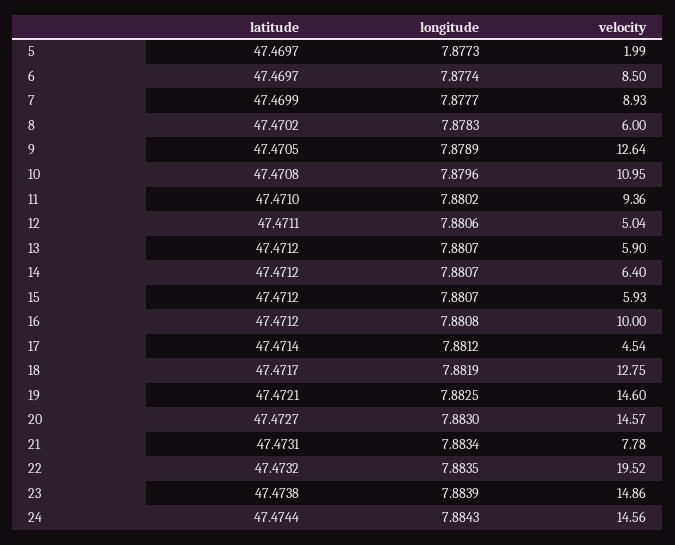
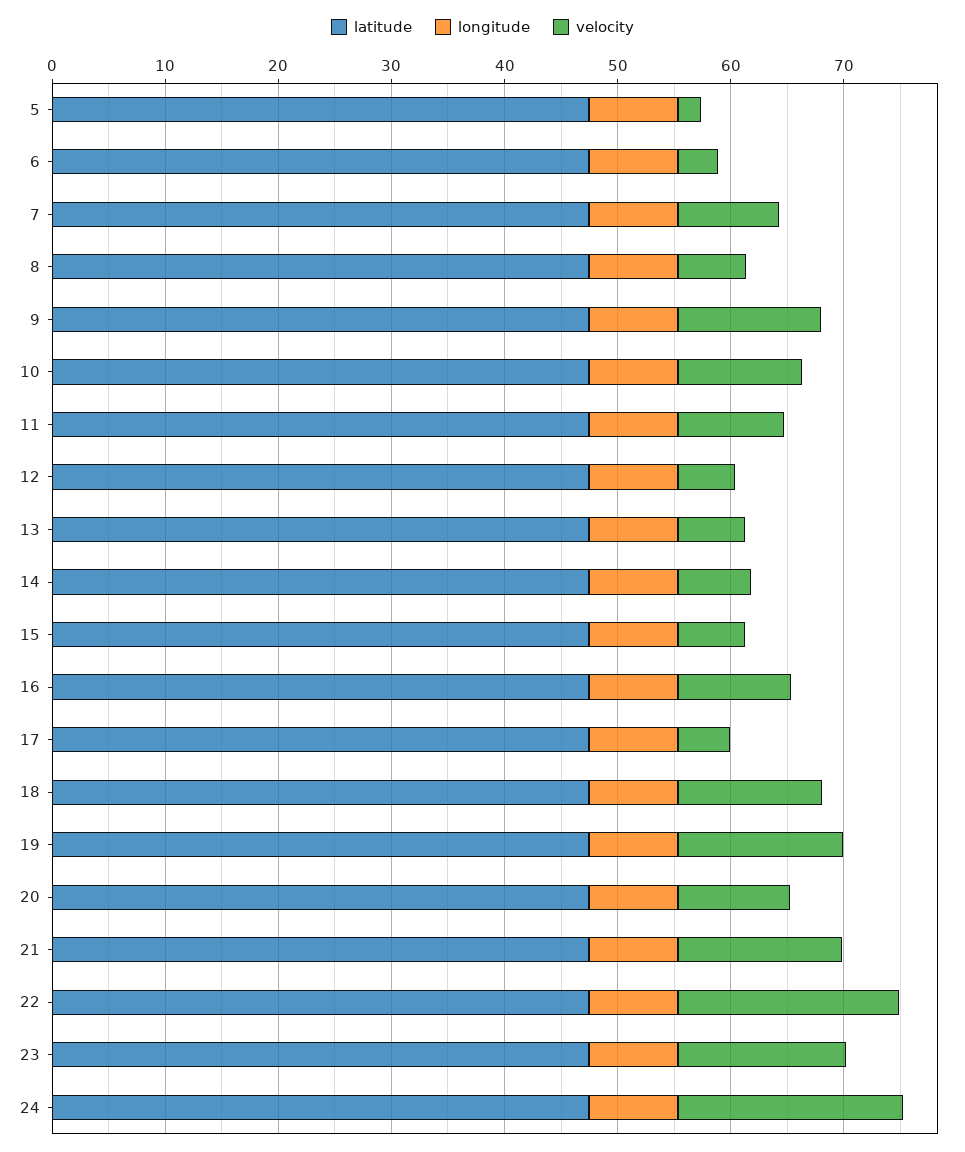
velocity, 6: 8.5 -> 4
velocity, 20: 14.57 -> 10
velocity, 21: 7.78 -> 14
velocity, 24: 14.56 -> 20

